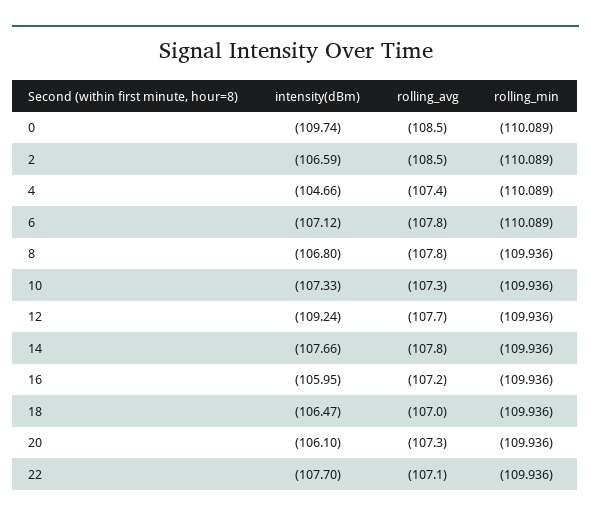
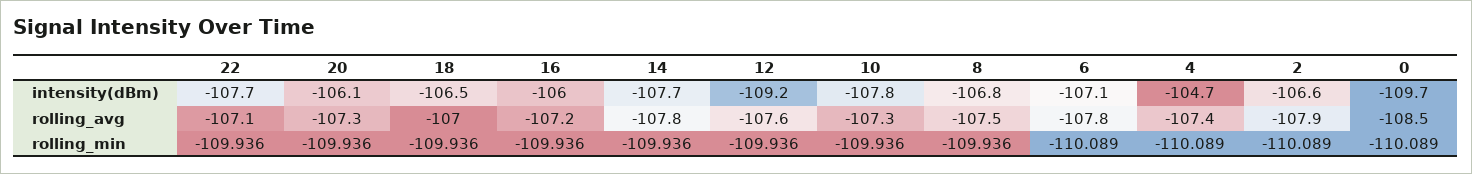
rolling_avg, 2: -108.5 -> -107.9
rolling_avg, 8: -107.8 -> -107.5
intensity(dBm), 10: -107.33 -> -107.8
rolling_avg, 12: -107.7 -> -107.6

